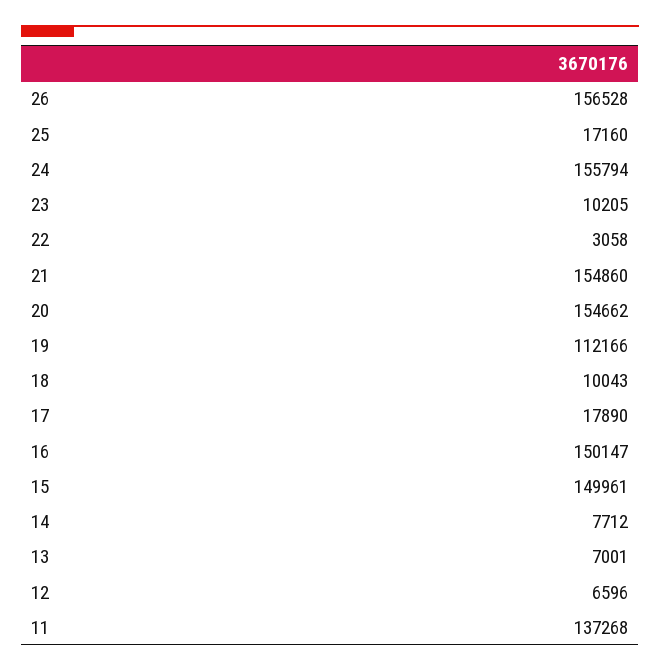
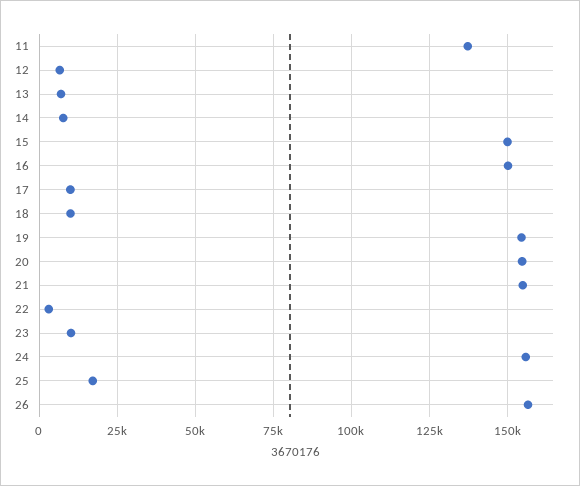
19: 112166 -> 155000
17: 17890 -> 10000

